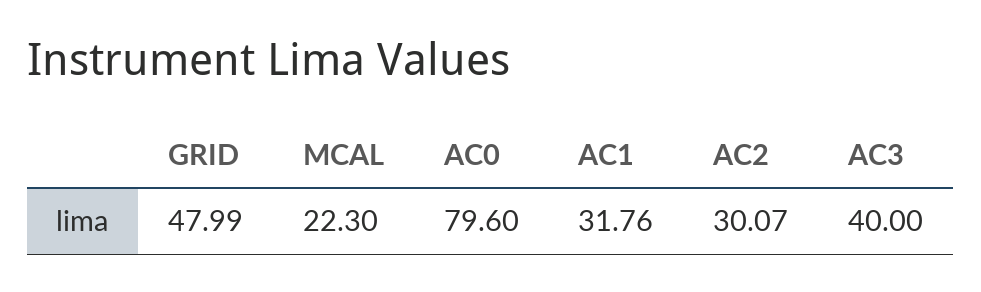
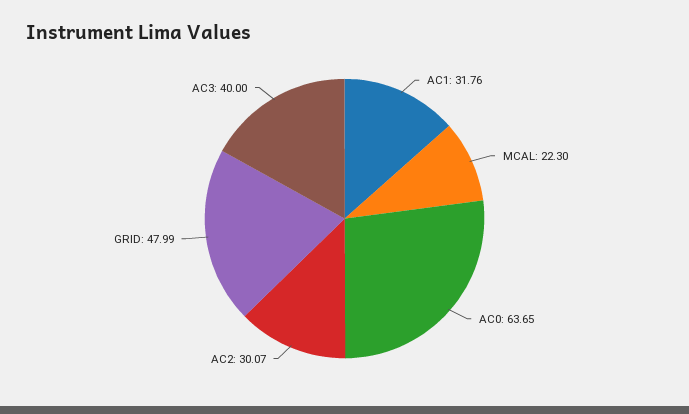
AC0: 79.6 -> 63.65

